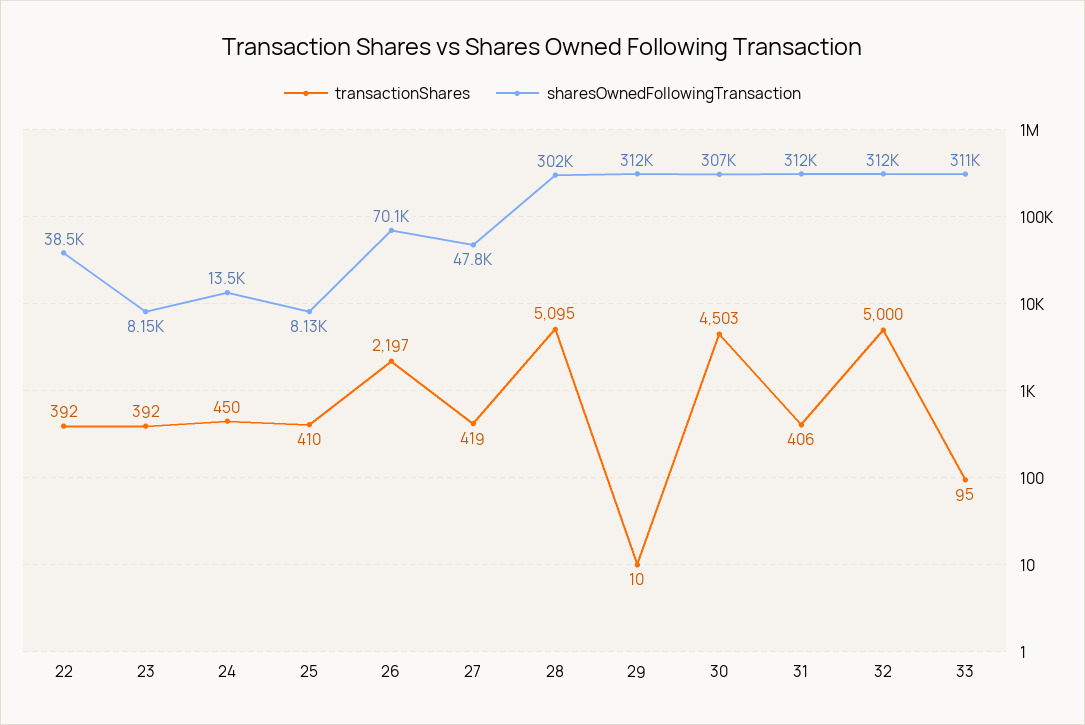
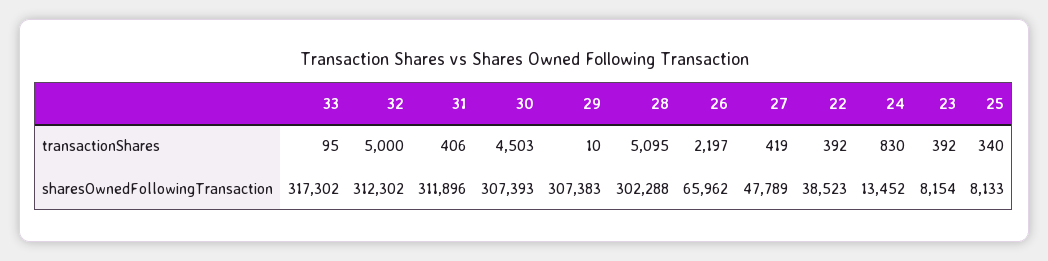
transactionShares, 24: 450 -> 830
transactionShares, 25: 410 -> 340
sharesOwnedFollowingTransaction, 26: 70100 -> 65962
sharesOwnedFollowingTransaction, 29: 312000 -> 307383
sharesOwnedFollowingTransaction, 33: 311000 -> 317302

